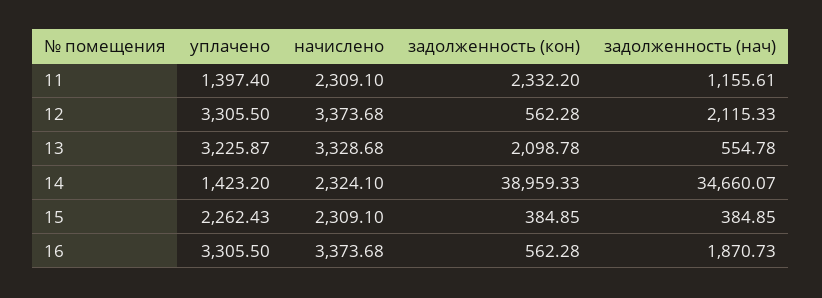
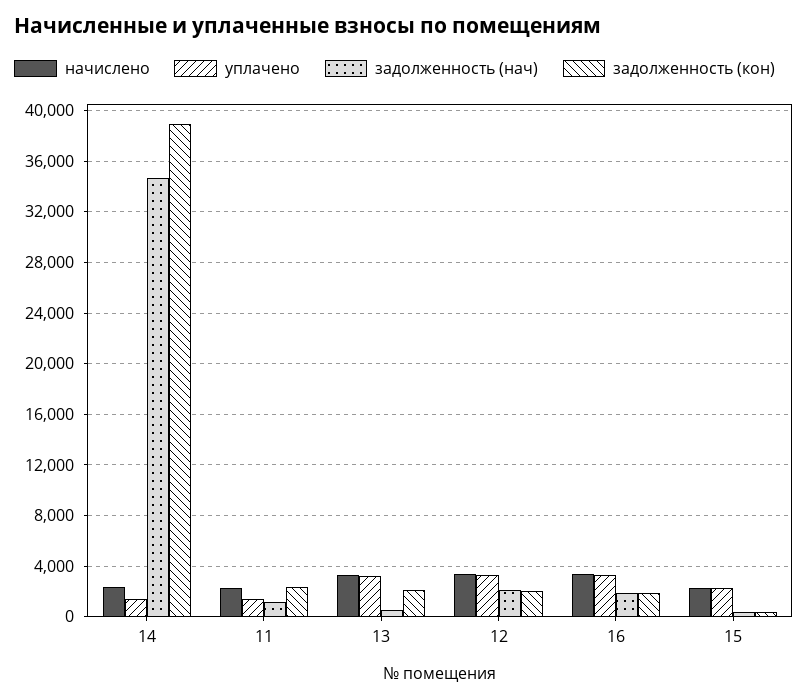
задолженность (кон), 12: 562.28 -> 2000
задолженность (кон), 16: 562.28 -> 2000

